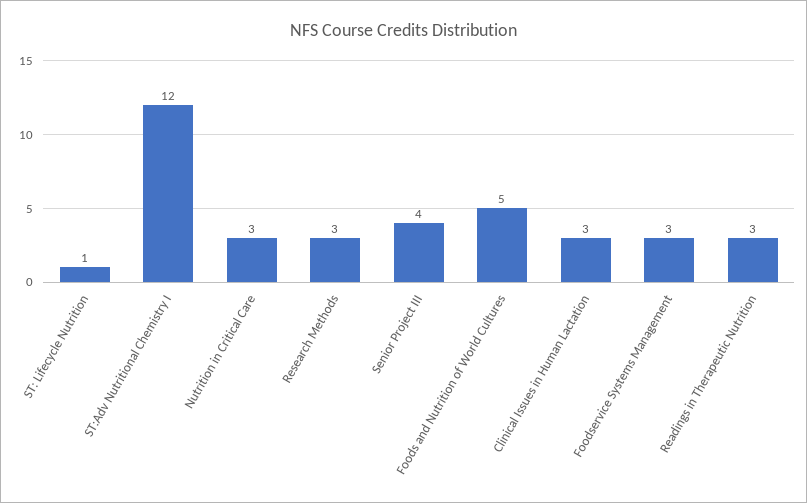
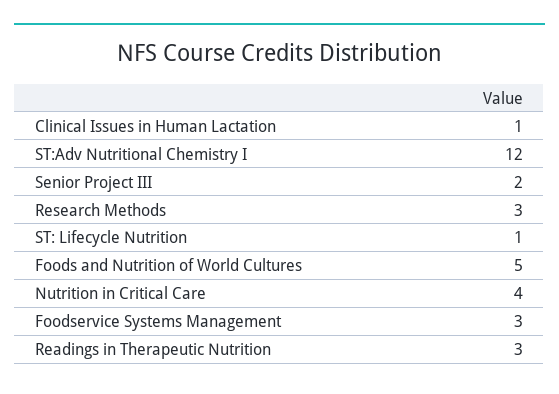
Nutrition in Critical Care: 3 -> 4
Senior Project III: 4 -> 2
Clinical Issues in Human Lactation: 3 -> 1

